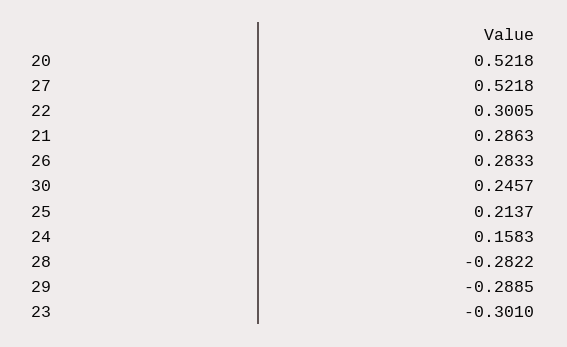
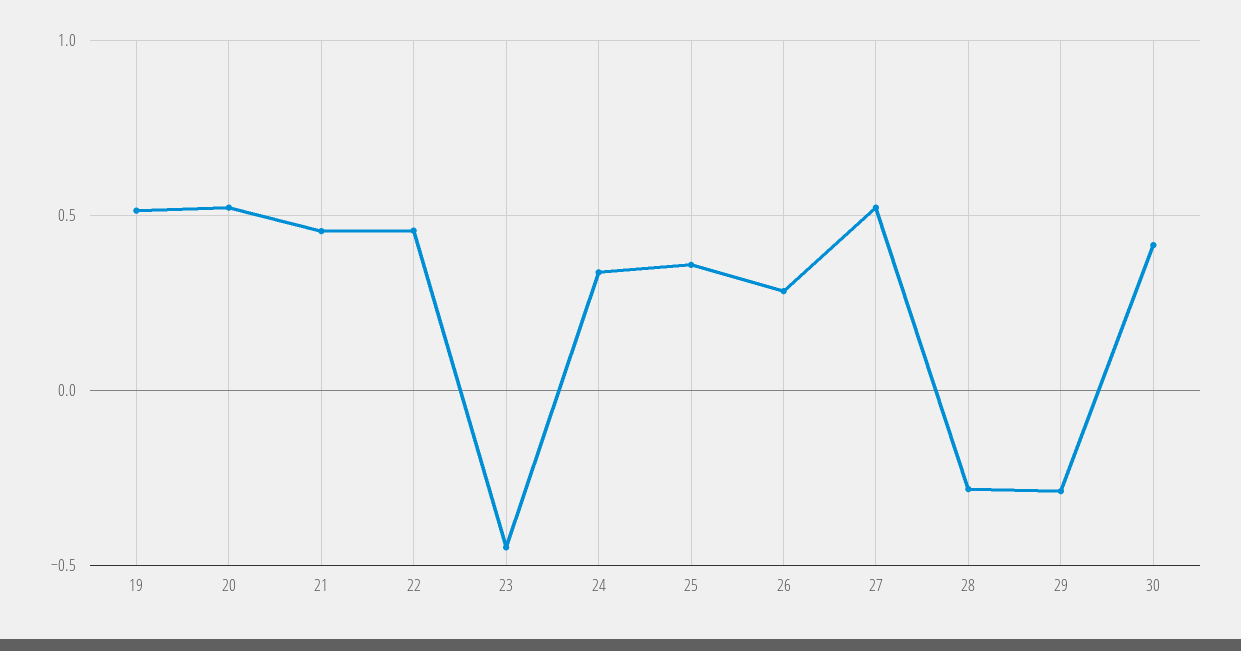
22: 0.3005 -> 0.45
21: 0.2863 -> 0.45
30: 0.2457 -> 0.4
25: 0.2137 -> 0.35
24: 0.1583 -> 0.35
23: -0.301 -> -0.45
19: none -> 0.5

